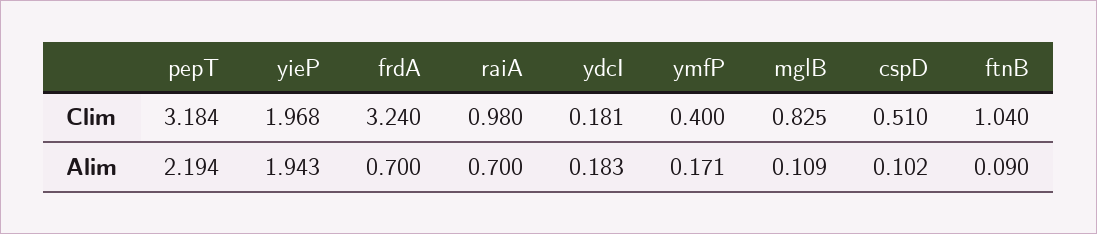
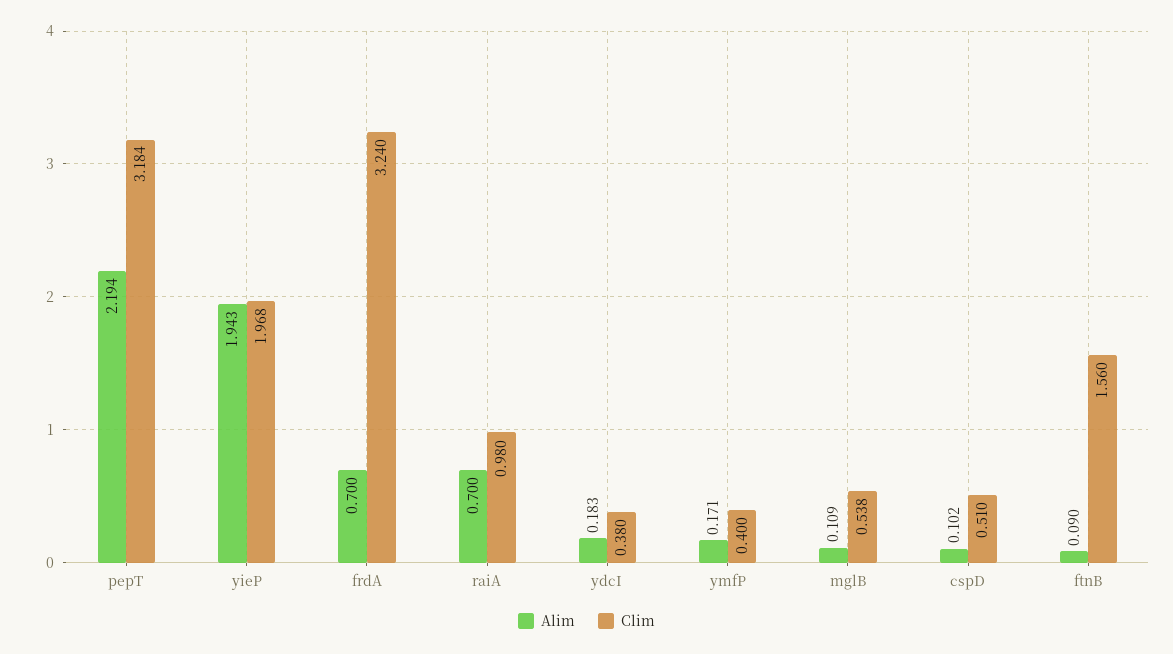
Clim, ydcI: 0.181 -> 0.38
Clim, mglB: 0.825 -> 0.538
Clim, ftnB: 1.04 -> 1.56

